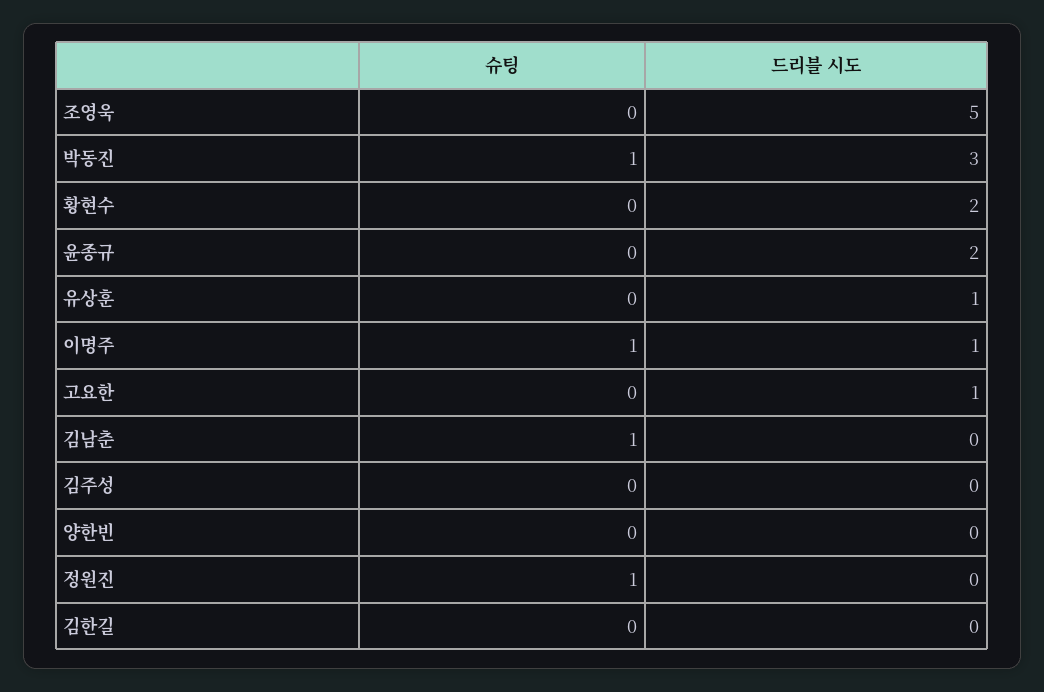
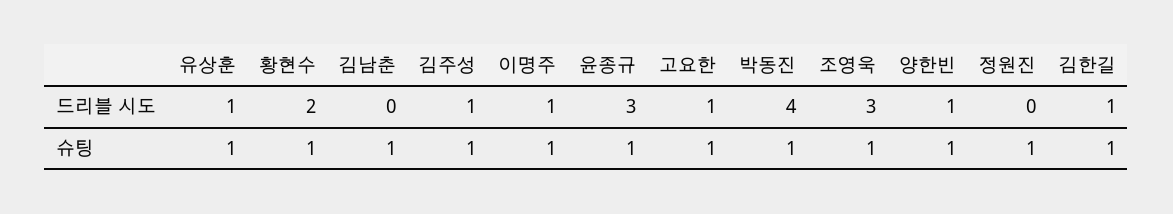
슈팅, 조영욱: 0 -> 1
드리블 시도, 조영욱: 5 -> 3
드리블 시도, 박동진: 3 -> 4
슈팅, 황현수: 0 -> 1
슈팅, 윤종규: 0 -> 1
드리블 시도, 윤종규: 2 -> 3
슈팅, 유상훈: 0 -> 1
슈팅, 고요한: 0 -> 1
슈팅, 김주성: 0 -> 1
드리블 시도, 김주성: 0 -> 1
슈팅, 양한빈: 0 -> 1
드리블 시도, 양한빈: 0 -> 1
슈팅, 김한길: 0 -> 1
드리블 시도, 김한길: 0 -> 1

